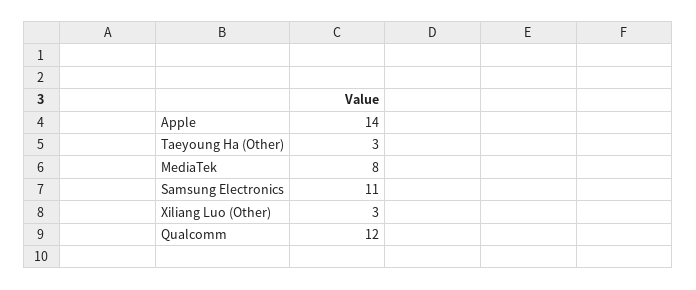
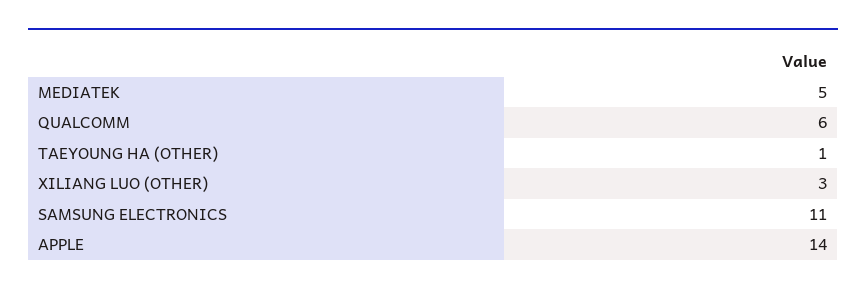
Taeyoung Ha (Other): 3 -> 1
MediaTek: 8 -> 5
Qualcomm: 12 -> 6

